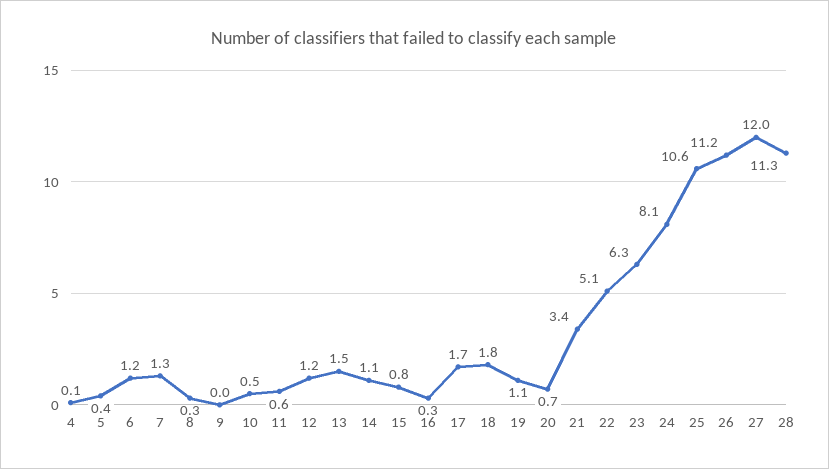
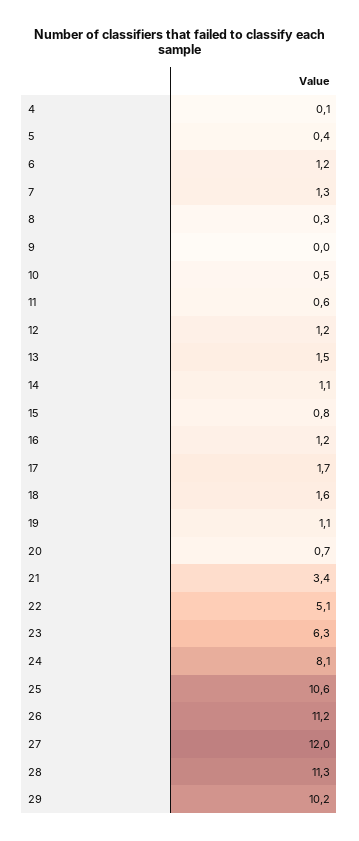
16: 0.3 -> 1.2
18: 1.8 -> 1.6
29: none -> 10.2

